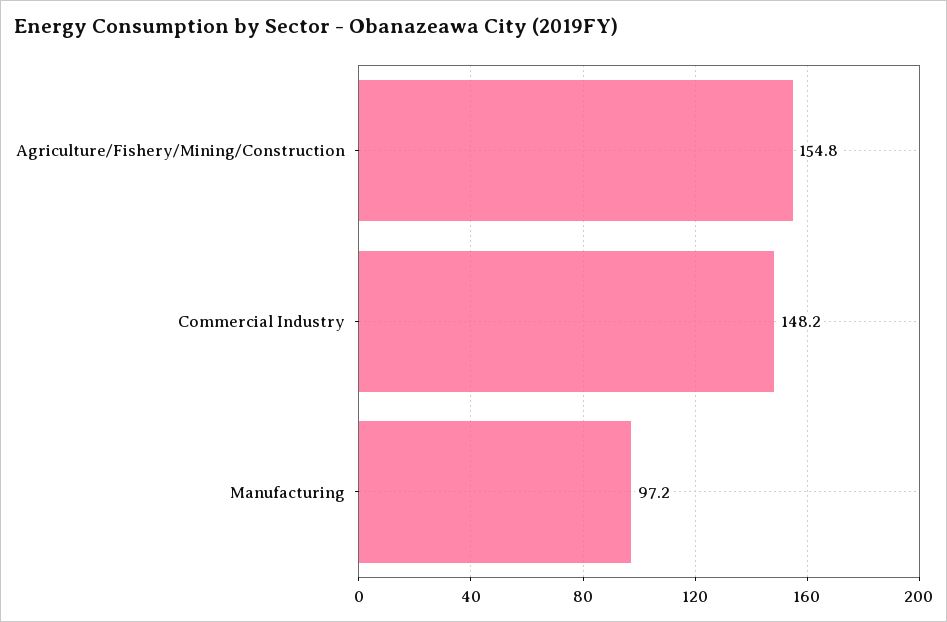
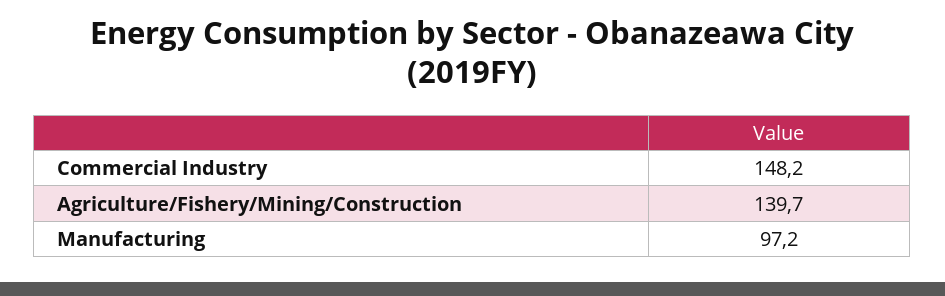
Agriculture/Fishery/Mining/Construction: 154.8 -> 139.7

